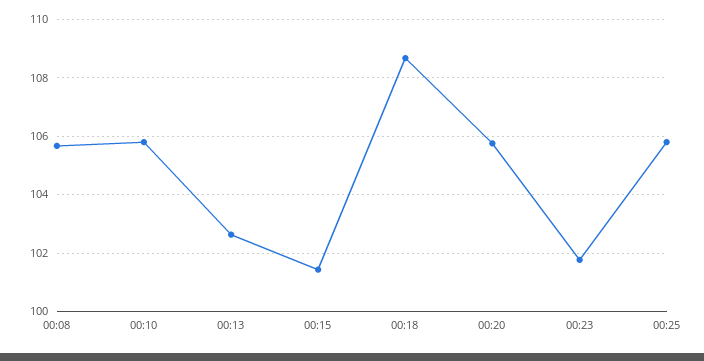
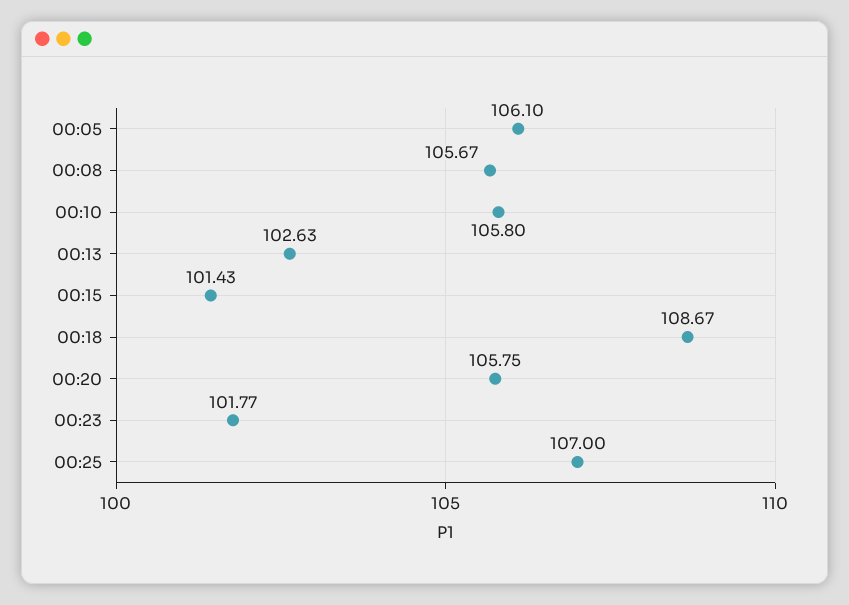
00:25: 105.75 -> 107
00:05: none -> 106.1

